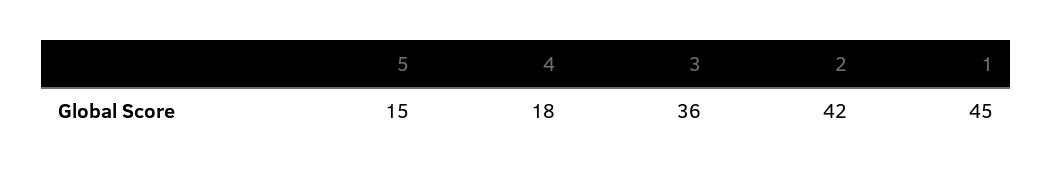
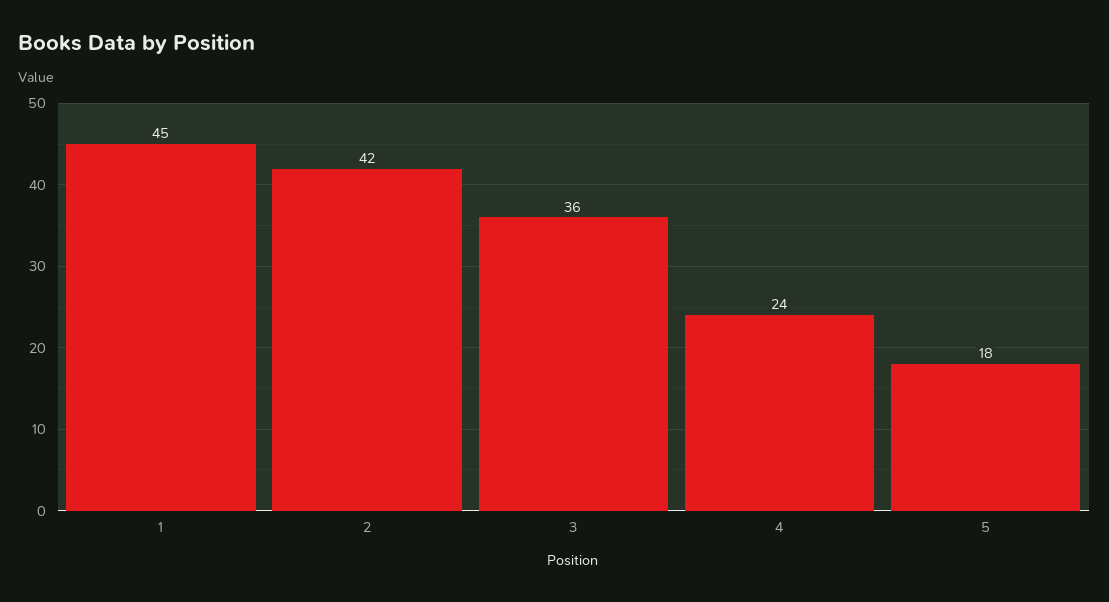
5: 15 -> 18
4: 18 -> 24

